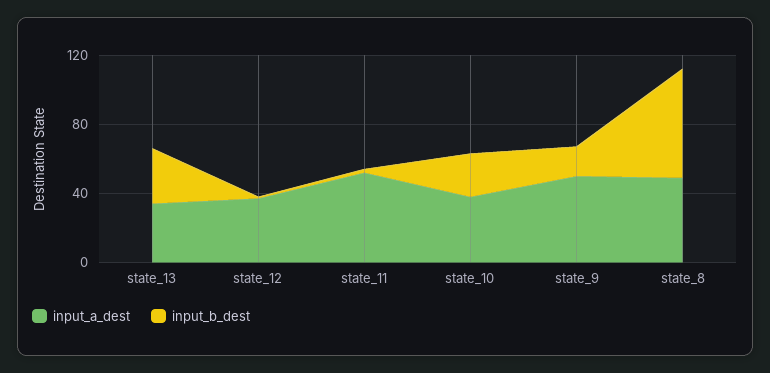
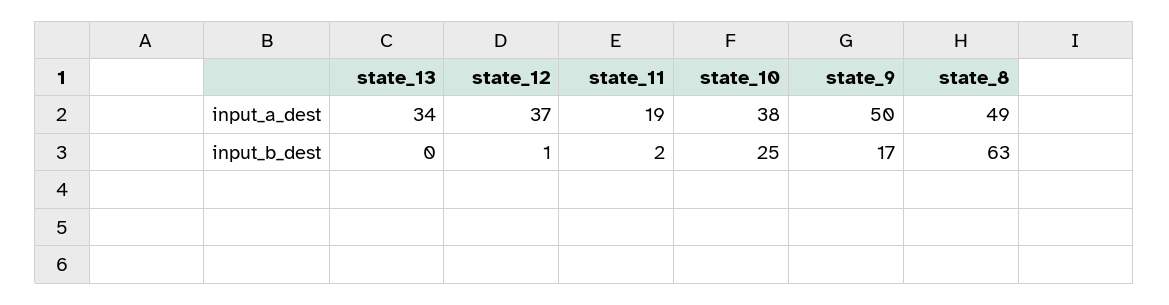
input_b_dest, state_13: 30 -> 0
input_a_dest, state_11: 50 -> 19

